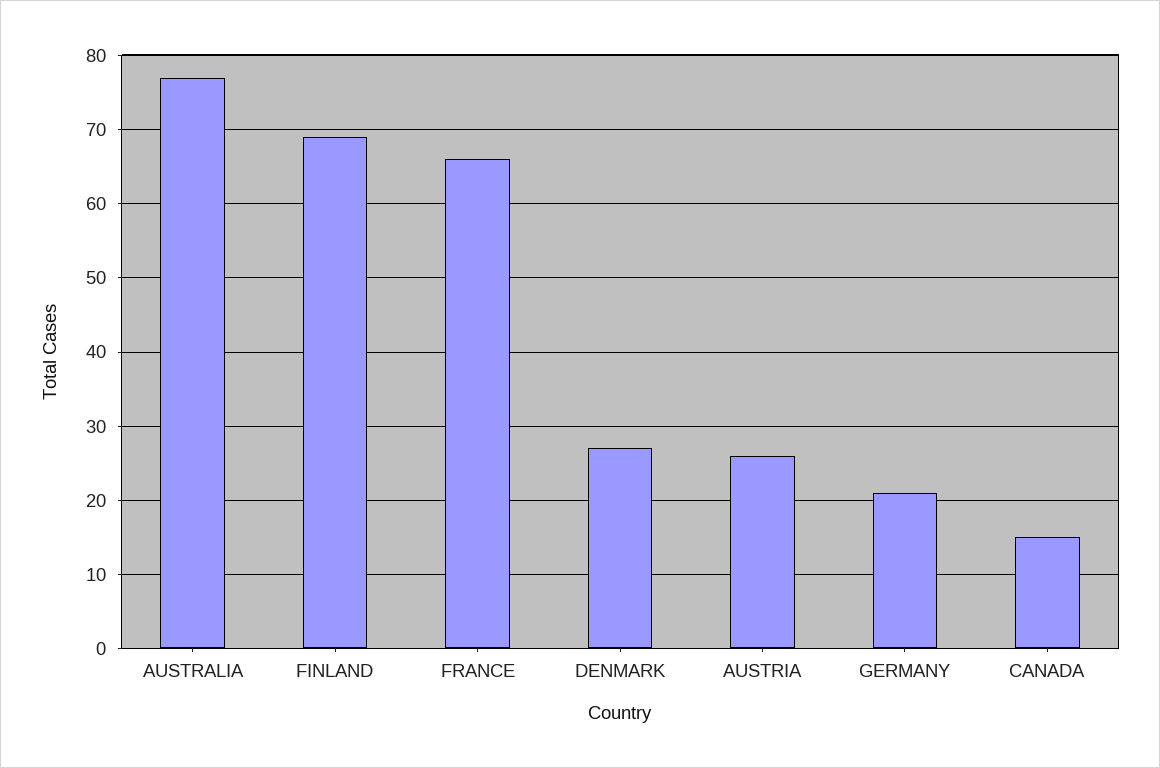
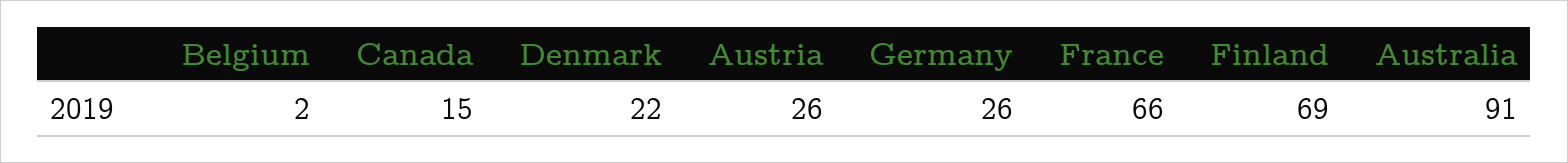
AUSTRALIA: 77 -> 91
DENMARK: 27 -> 22
GERMANY: 21 -> 26
Belgium: none -> 2

